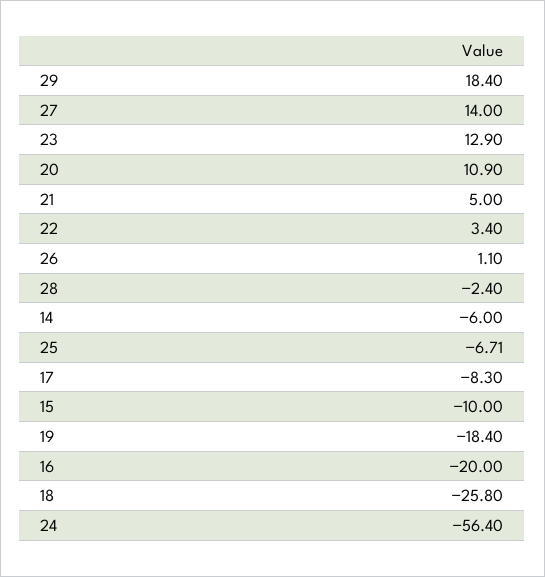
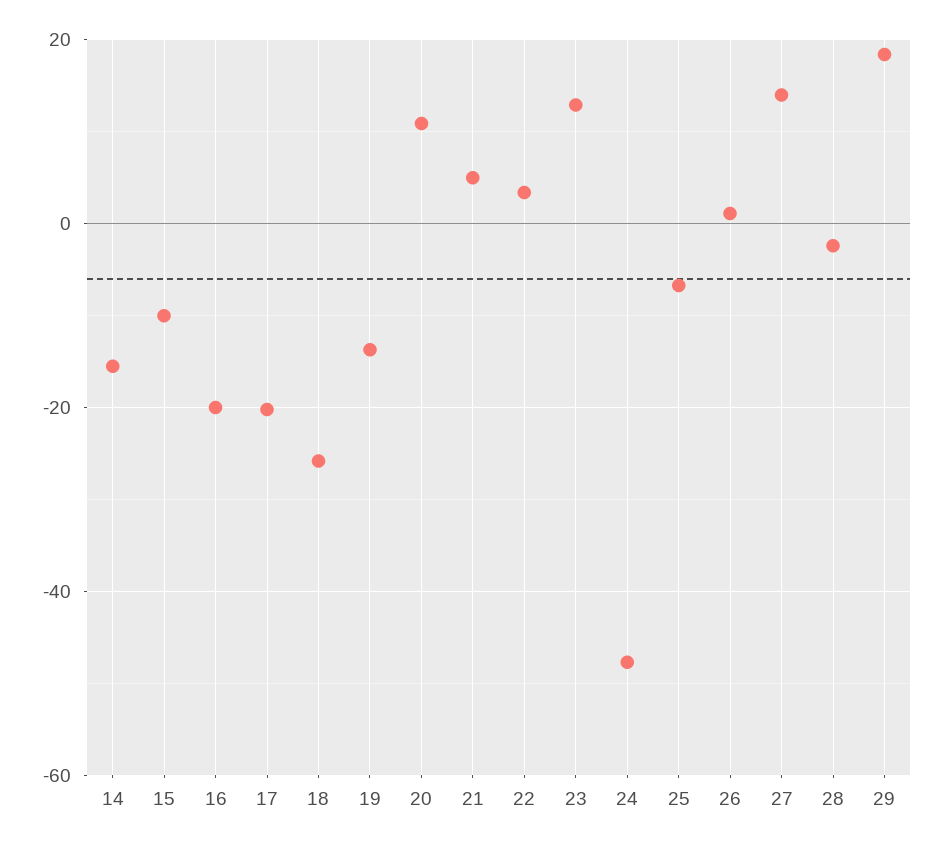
14: -6 -> -16
17: -8.3 -> -20
19: -18.4 -> -14
24: -56.4 -> -48

